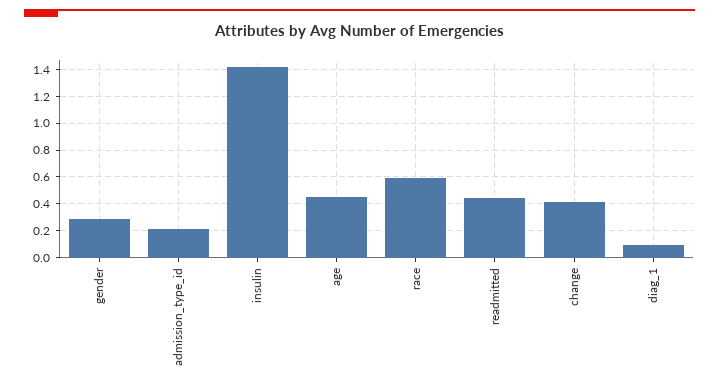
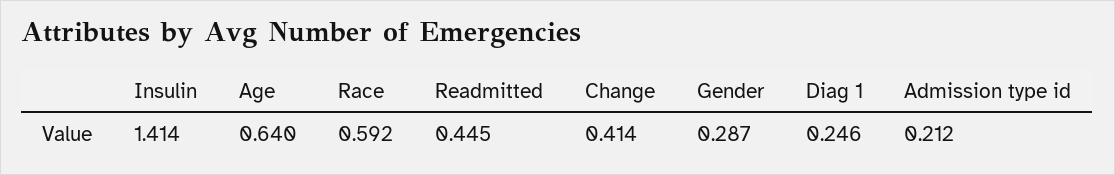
age: 0.45 -> 0.64
diag_1: 0.1 -> 0.246

